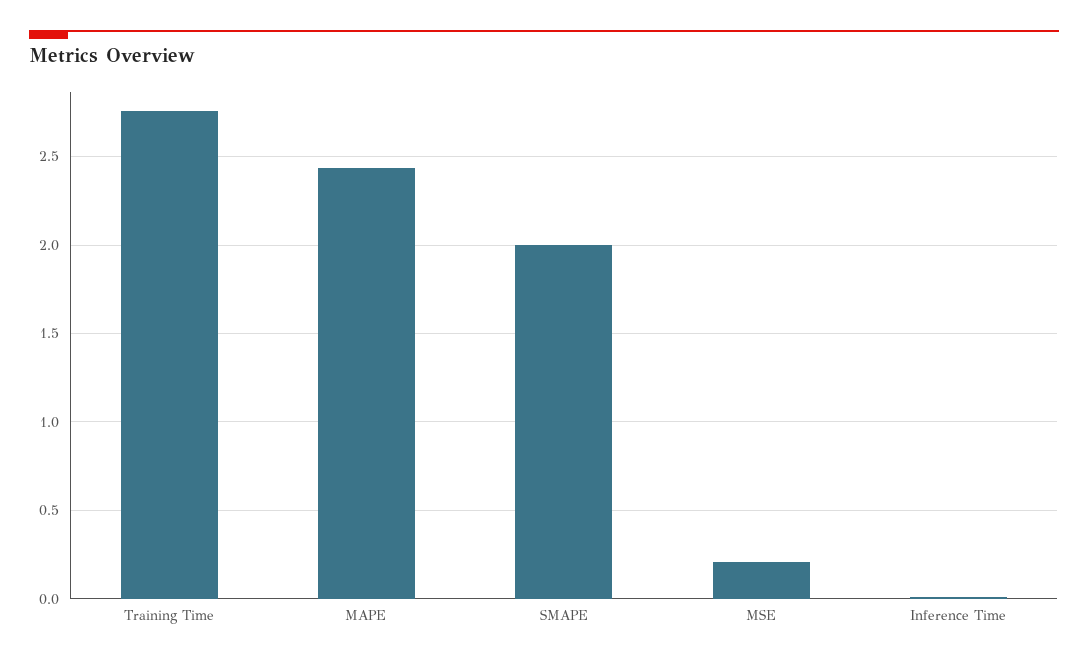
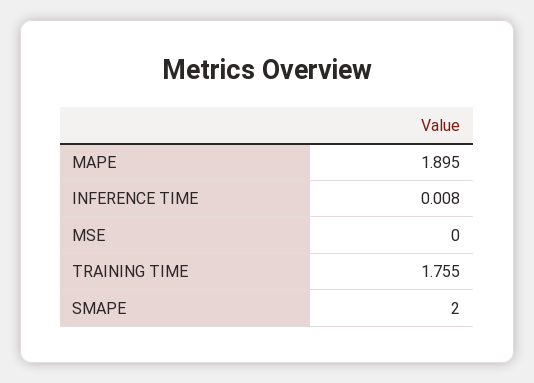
Training Time: 2.75 -> 1.755
MAPE: 2.45 -> 1.895
MSE: 0.2 -> 0

